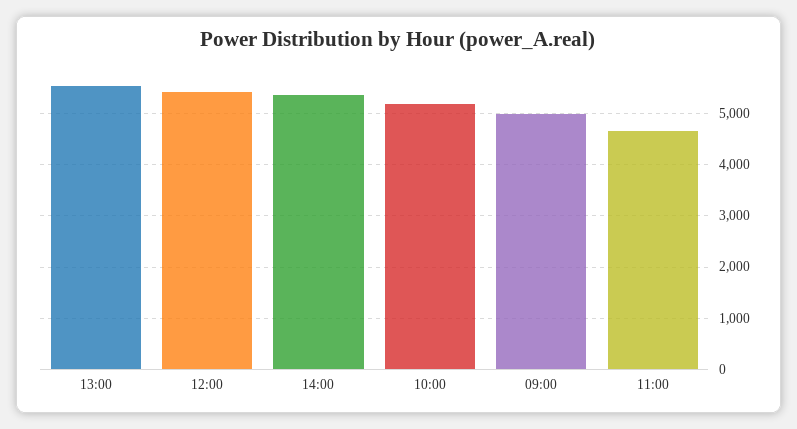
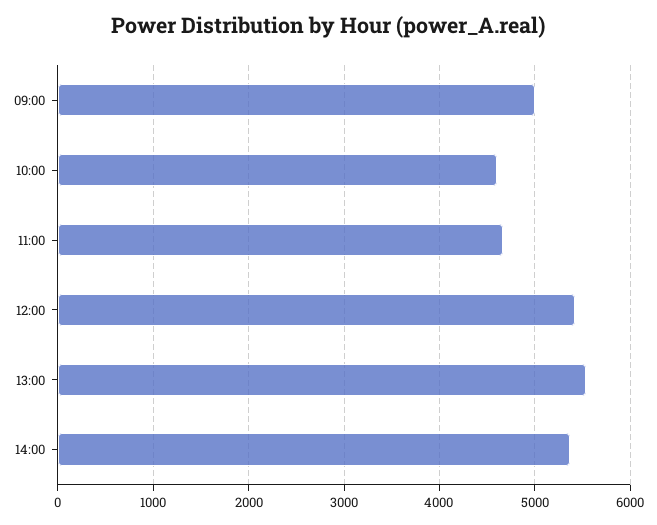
10:00: 5200 -> 4600

